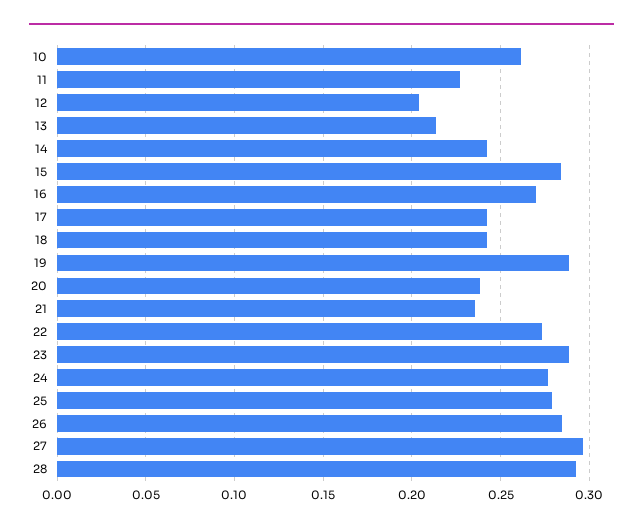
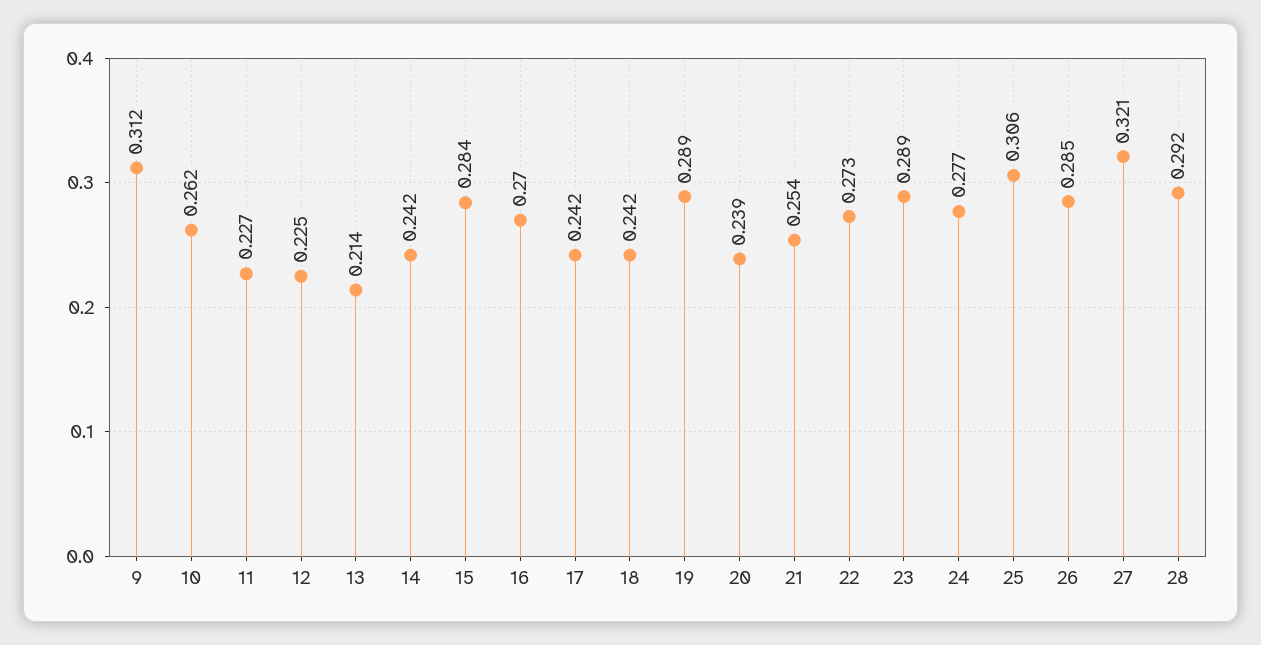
12: 0.205 -> 0.225
21: 0.235 -> 0.254
25: 0.28 -> 0.306
27: 0.295 -> 0.321
9: none -> 0.312

